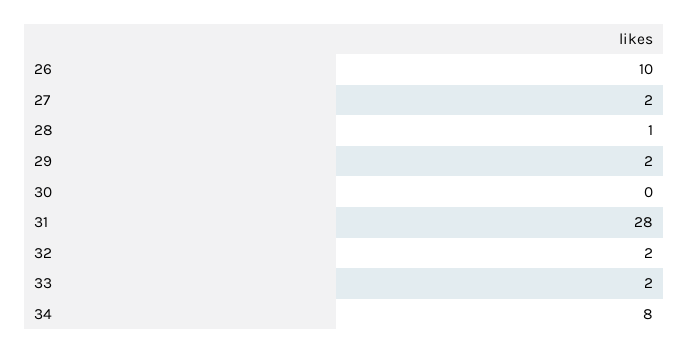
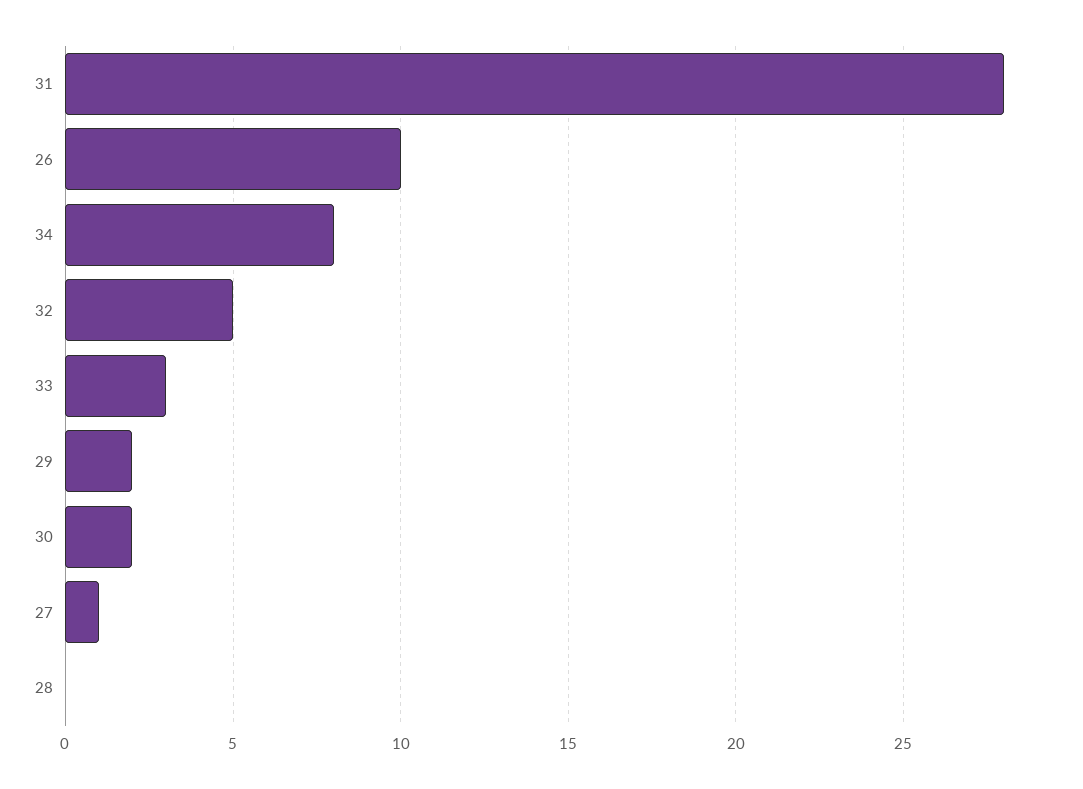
27: 2 -> 1
28: 1 -> 0
30: 0 -> 2
32: 2 -> 5
33: 2 -> 3

